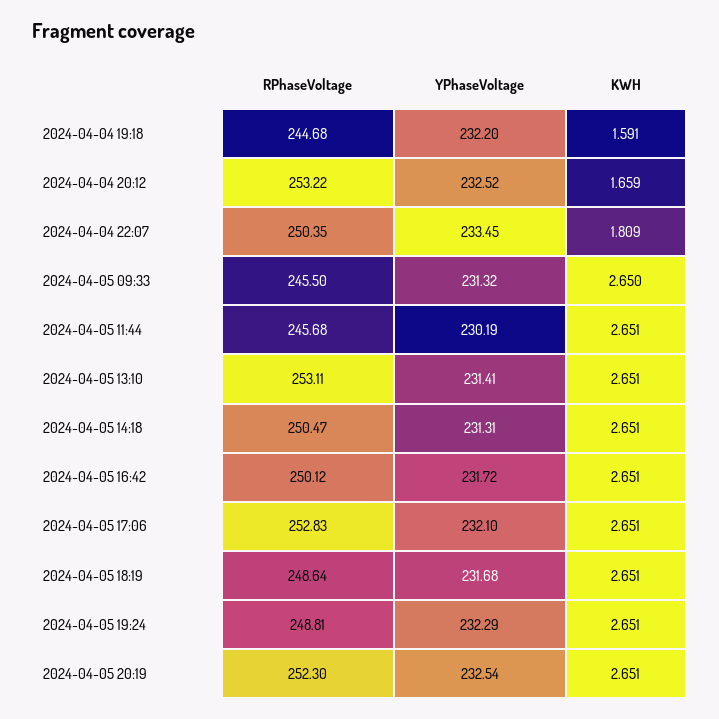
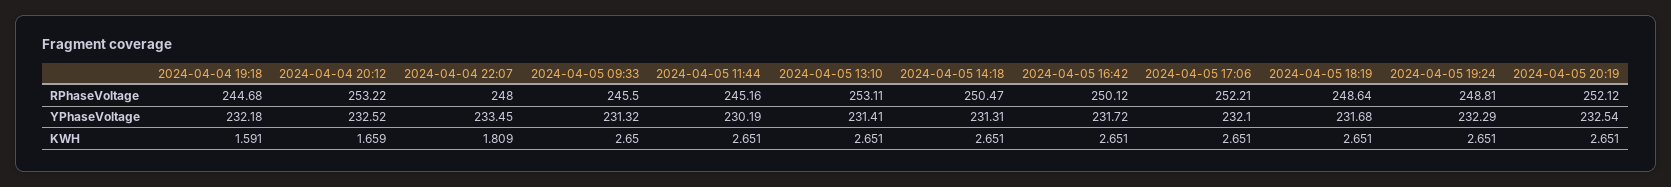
YPhaseVoltage, 2024-04-04 19:18: 232.2 -> 232.18
RPhaseVoltage, 2024-04-04 22:07: 250.35 -> 248
RPhaseVoltage, 2024-04-05 11:44: 245.68 -> 245.16
RPhaseVoltage, 2024-04-05 17:06: 252.83 -> 252.21
RPhaseVoltage, 2024-04-05 20:19: 252.3 -> 252.12

